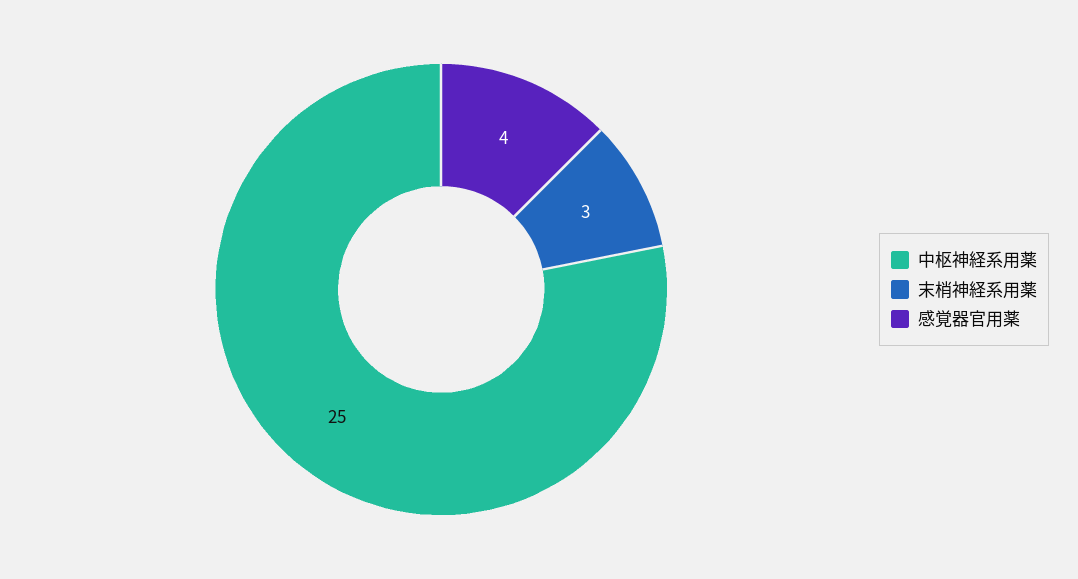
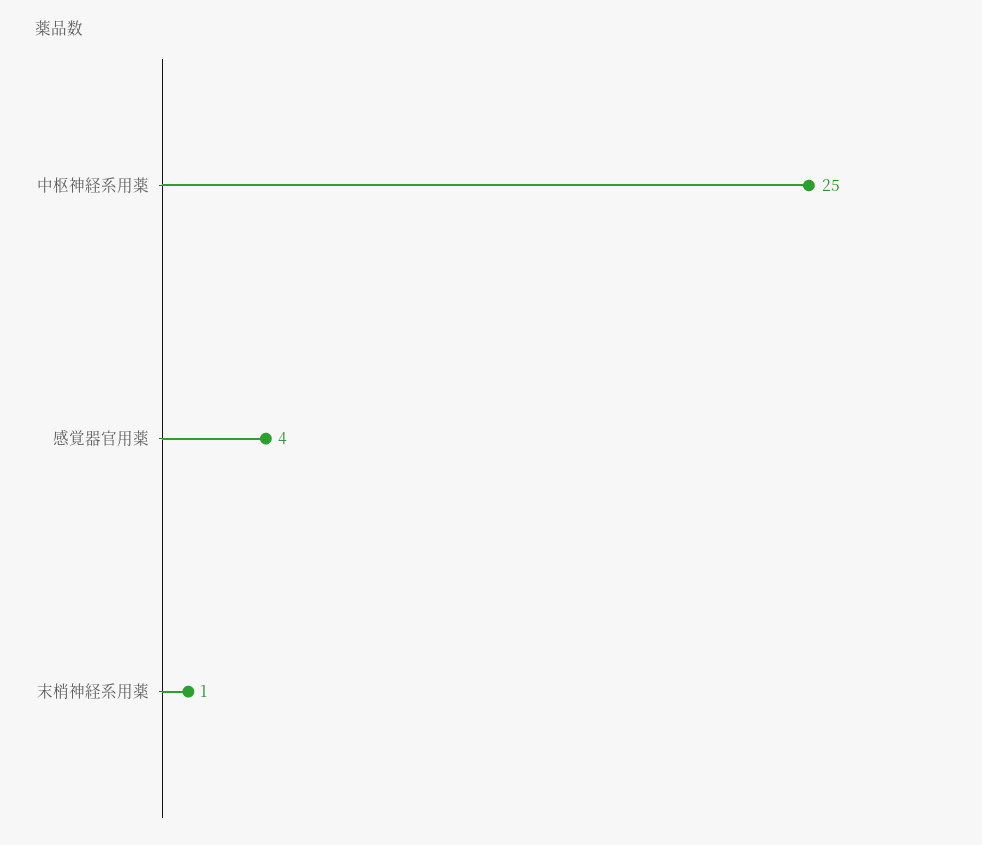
末梢神経系用薬: 3 -> 1

